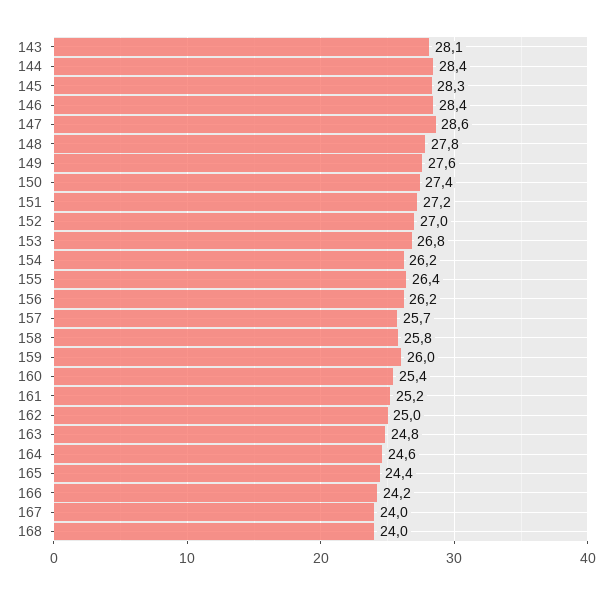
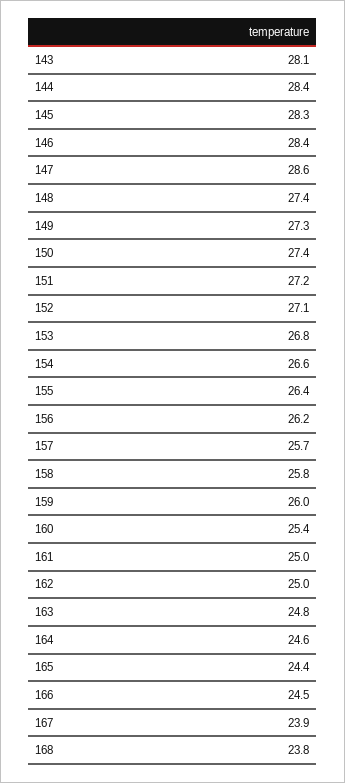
148: 27.8 -> 27.4
149: 27.6 -> 27.3
152: 27 -> 27.1
154: 26.2 -> 26.6
161: 25.2 -> 25
166: 24.2 -> 24.5
167: 24 -> 23.9
168: 24 -> 23.8

